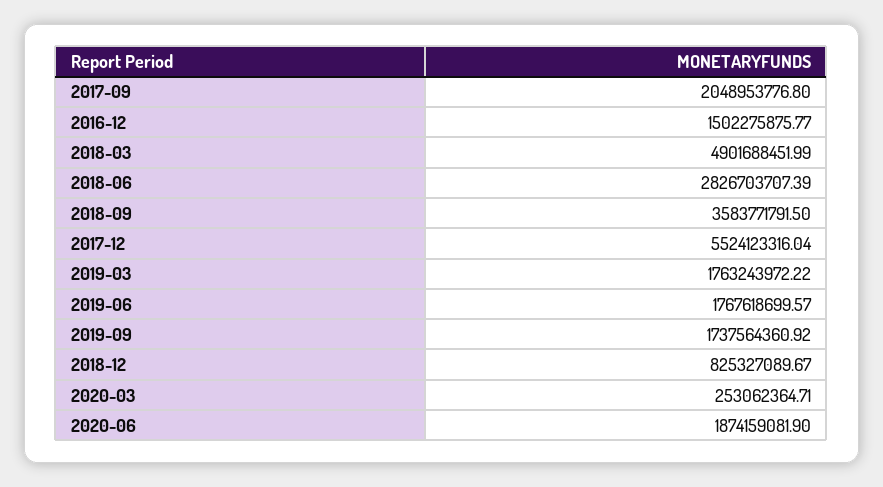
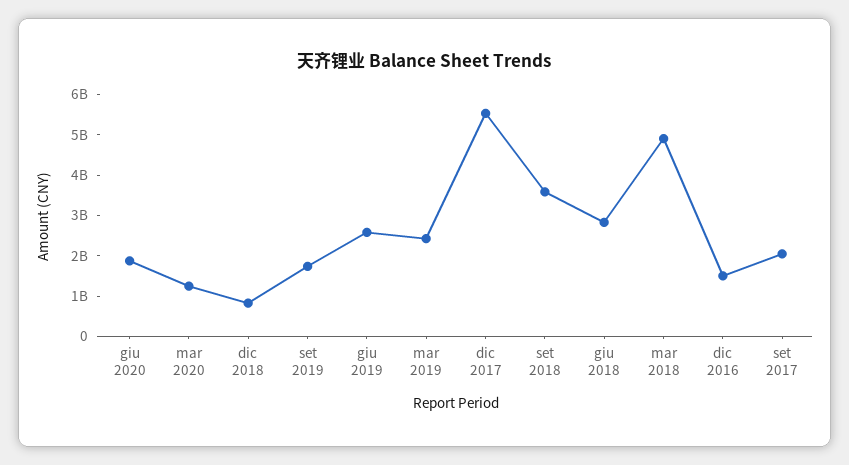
2019-03: 1763243972.22 -> 2400000000
2019-06: 1767618699.57 -> 2600000000
2020-03: 253062364.71 -> 1200000000

